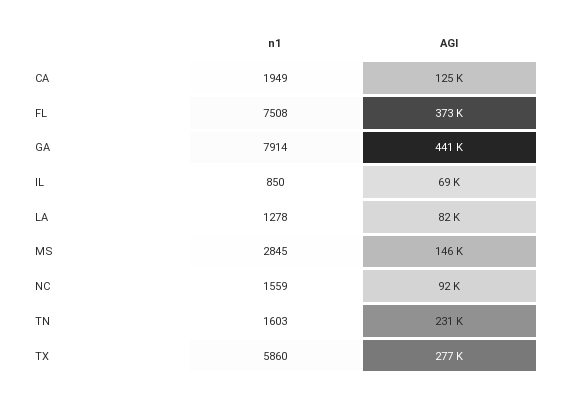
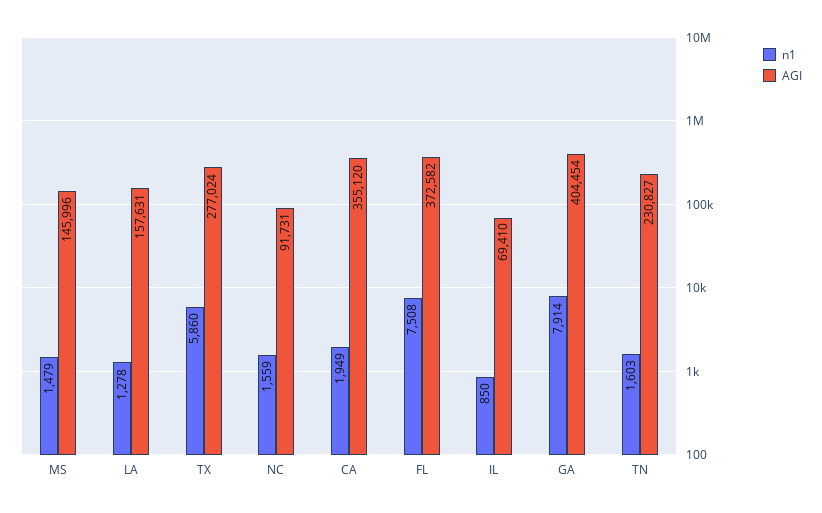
AGI, CA: 125000 -> 355120
AGI, GA: 441000 -> 404454
AGI, LA: 82000 -> 157631
n1, MS: 2845 -> 1479

